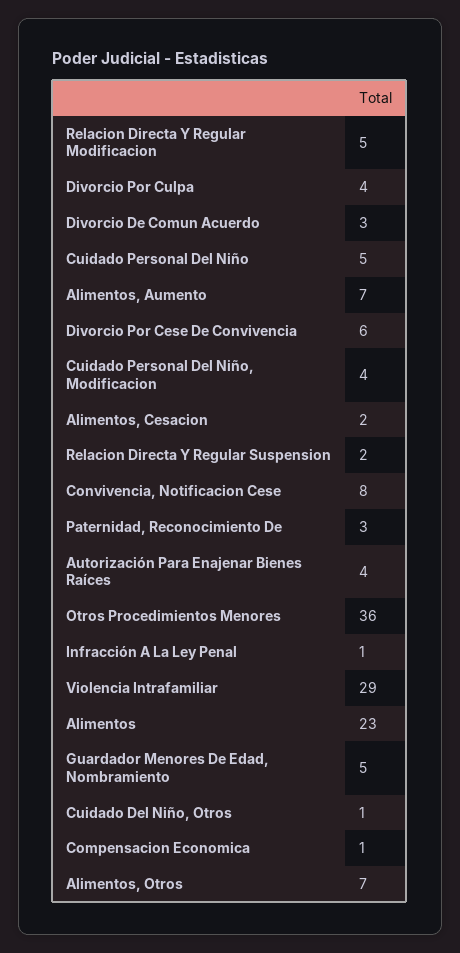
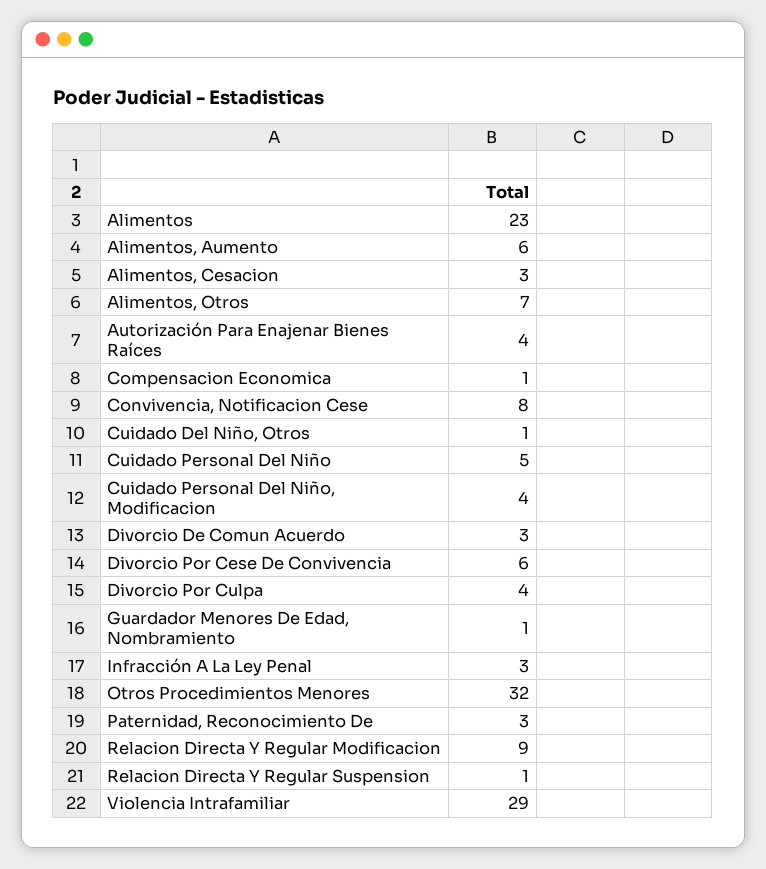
Relacion Directa Y Regular Modificacion: 5 -> 9
Alimentos, Aumento: 7 -> 6
Alimentos, Cesacion: 2 -> 3
Relacion Directa Y Regular Suspension: 2 -> 1
Otros Procedimientos Menores: 36 -> 32
Infracción A La Ley Penal: 1 -> 3
Guardador Menores De Edad, Nombramiento: 5 -> 1

